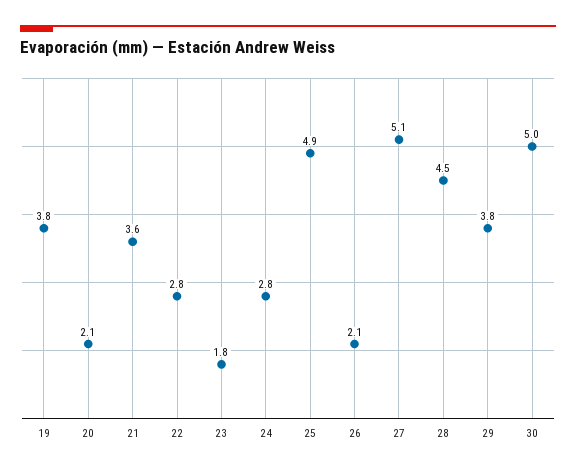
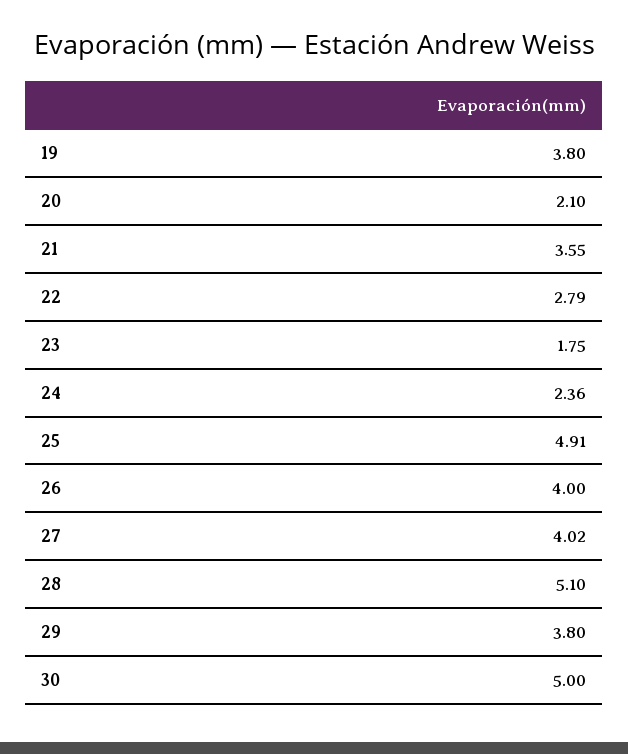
24: 2.8 -> 2.36
26: 2.1 -> 4
27: 5.1 -> 4.02
28: 4.5 -> 5.1

